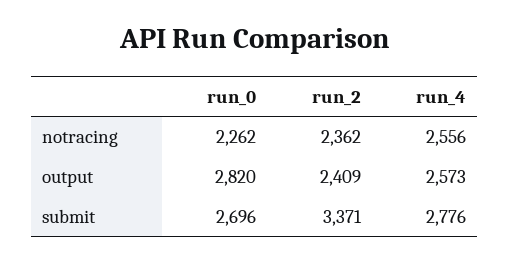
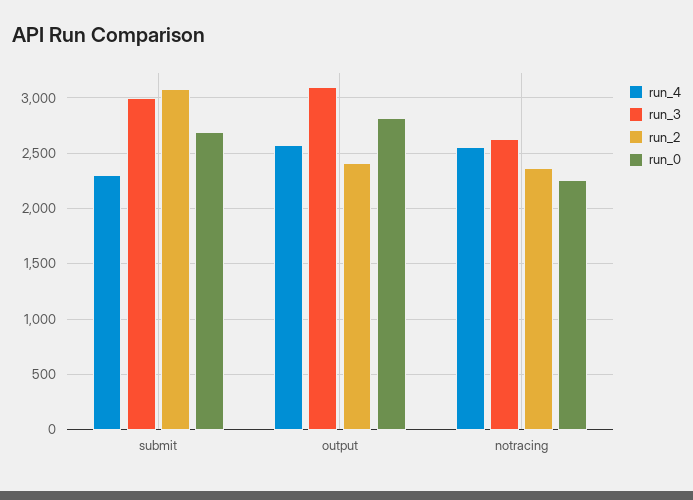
run_2, submit: 3371 -> 3100
run_4, submit: 2776 -> 2300
run_3, submit: none -> 3000
run_3, output: none -> 3100
run_3, notracing: none -> 2600

